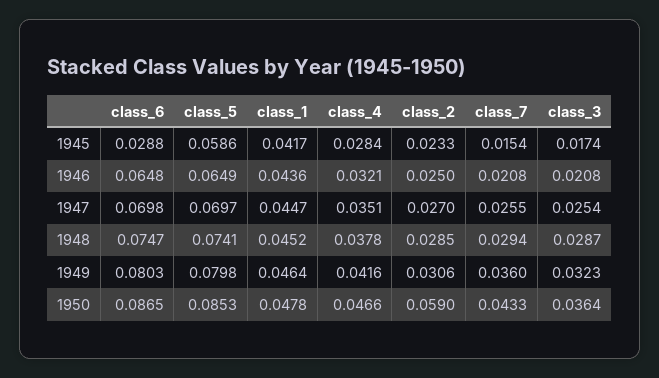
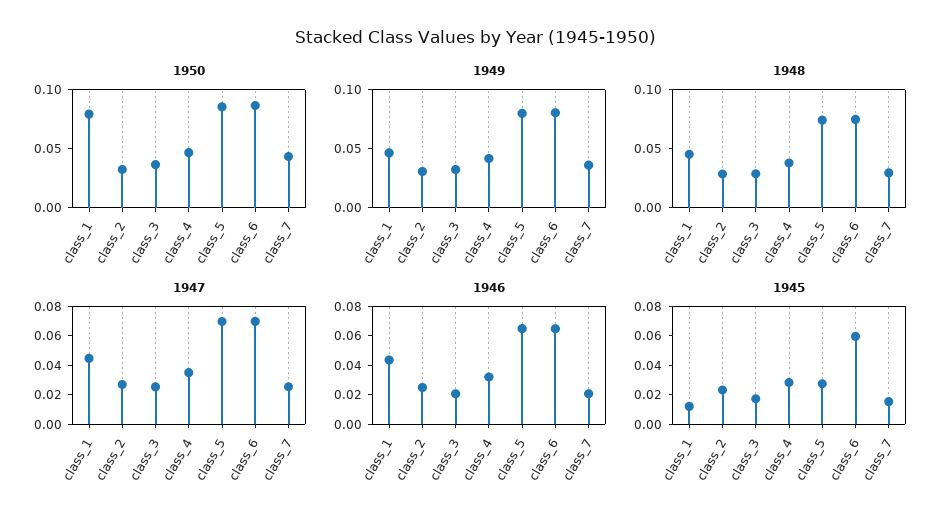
1945, class_6: 0.0288 -> 0.06
1945, class_5: 0.0586 -> 0.03
1945, class_1: 0.0417 -> 0.01
1950, class_1: 0.0478 -> 0.08
1950, class_2: 0.059 -> 0.03

